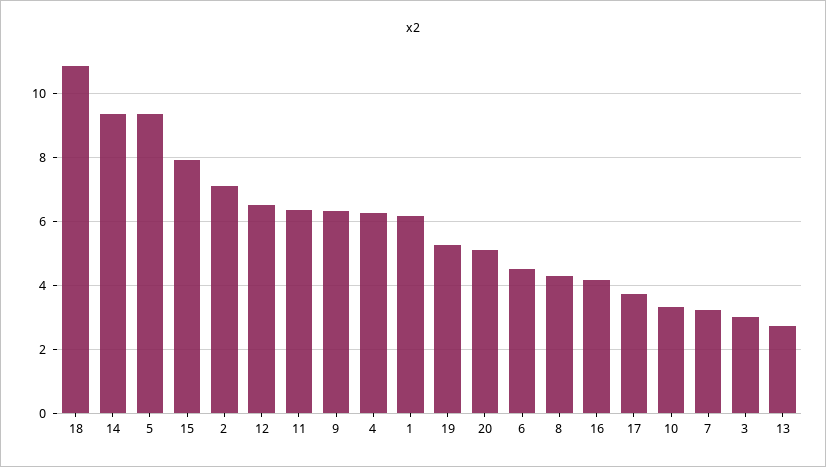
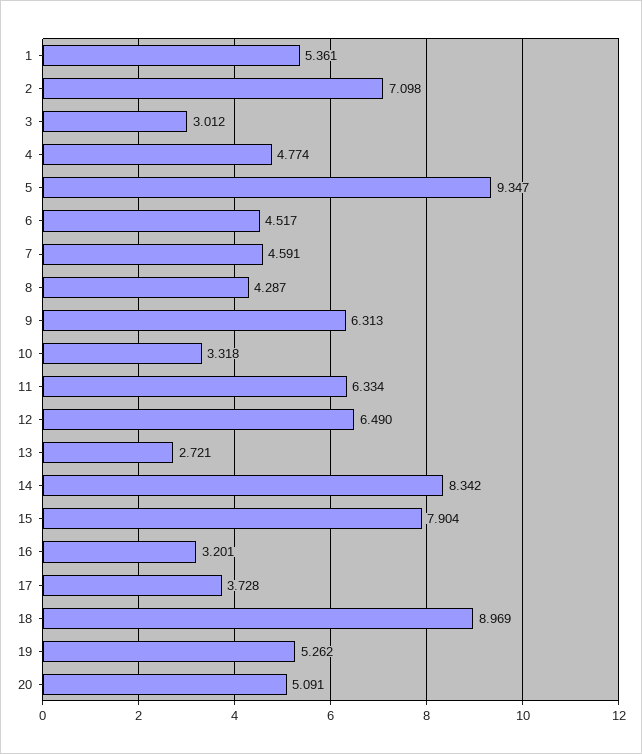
18: 10.8 -> 8.969
14: 9.4 -> 8.342
4: 6.2 -> 4.774
1: 6.2 -> 5.361
16: 4.2 -> 3.201
7: 3.2 -> 4.591

